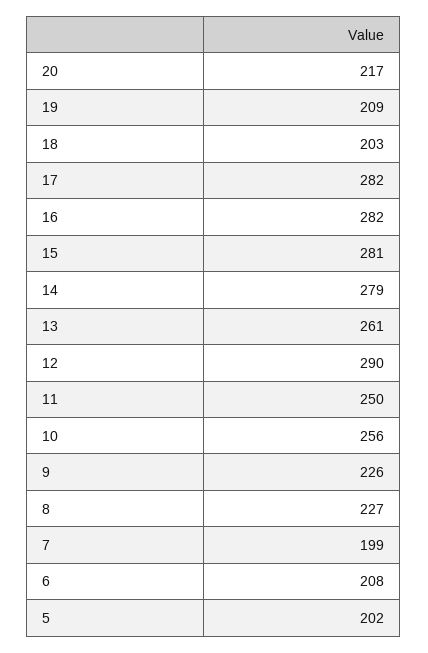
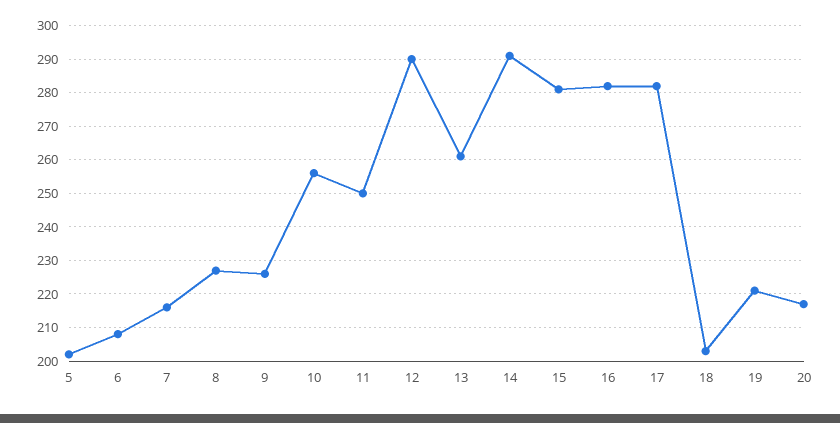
19: 209 -> 220
14: 279 -> 290
7: 199 -> 215

